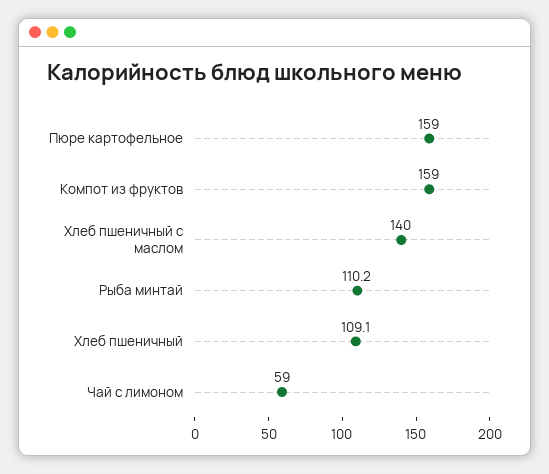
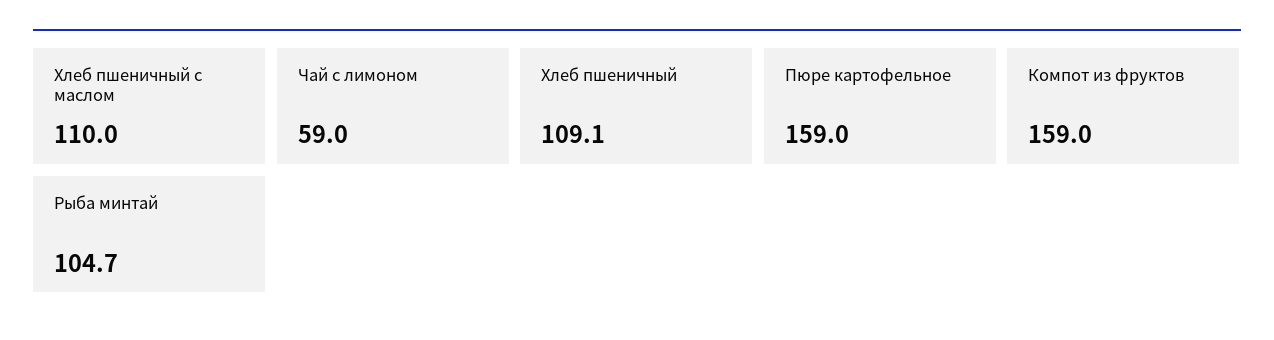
Хлеб пшеничный с маслом: 140 -> 110
Рыба минтай: 110.2 -> 104.7

